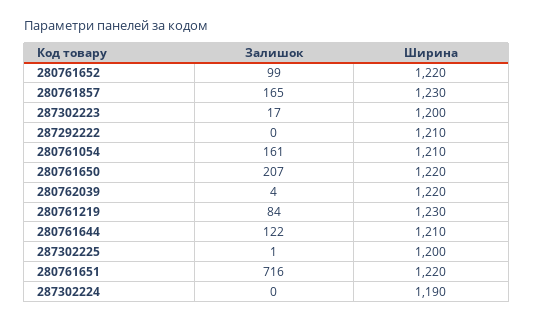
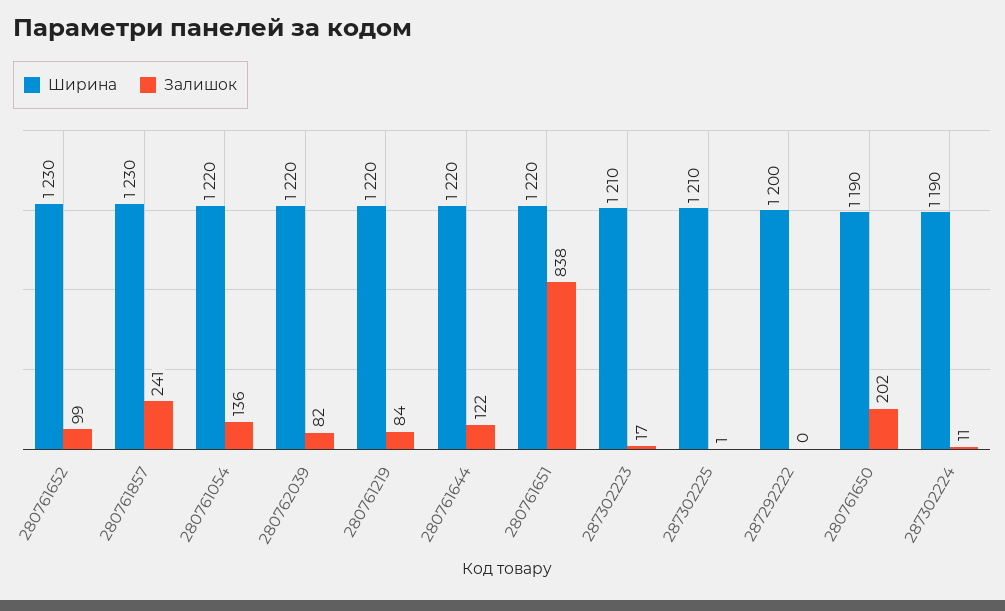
Ширина, 280761652: 1220 -> 1230
Залишок, 280761857: 165 -> 241
Ширина, 287302223: 1200 -> 1210
Ширина, 287292222: 1210 -> 1200
Залишок, 280761054: 161 -> 136
Ширина, 280761054: 1210 -> 1220
Залишок, 280761650: 207 -> 202
Ширина, 280761650: 1220 -> 1190
Залишок, 280762039: 4 -> 82
Ширина, 280761219: 1230 -> 1220
Ширина, 280761644: 1210 -> 1220
Ширина, 287302225: 1200 -> 1210
Залишок, 280761651: 716 -> 838
Залишок, 287302224: 0 -> 11

